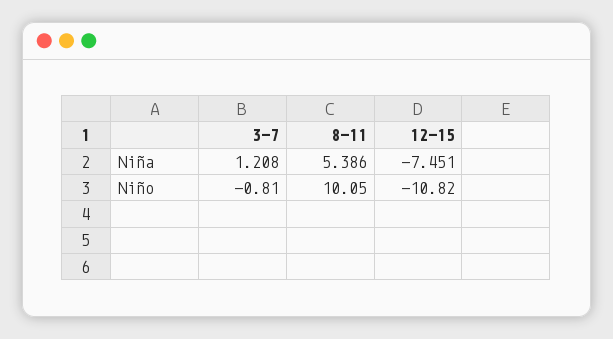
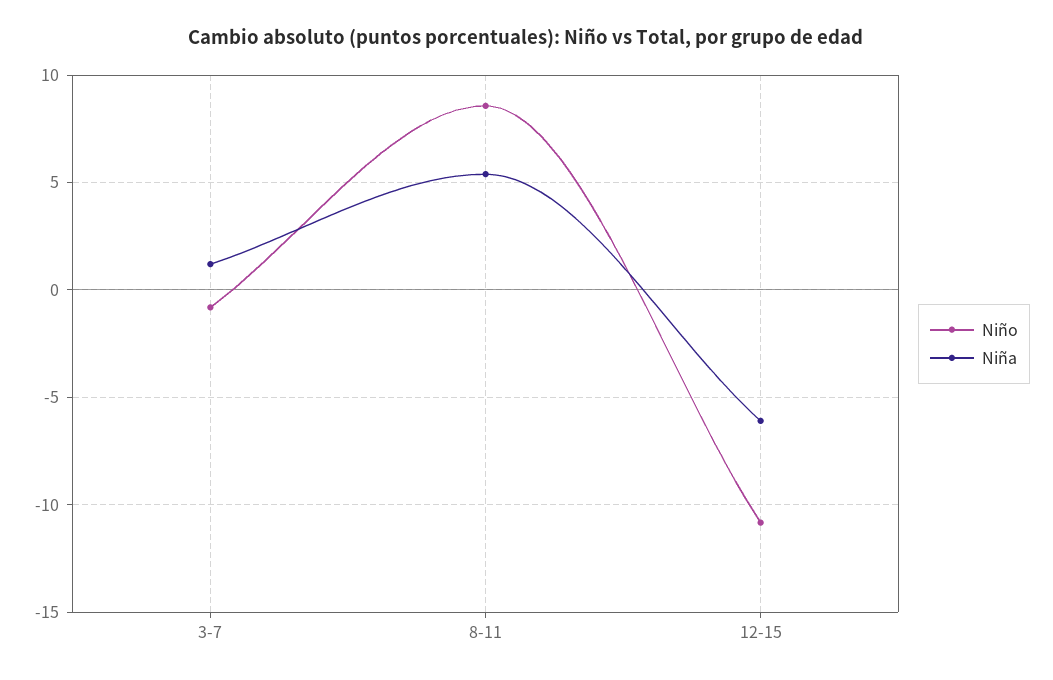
Niña, 12-15: -7.451 -> -6
Niño, 8-11: 10.05 -> 8.5

